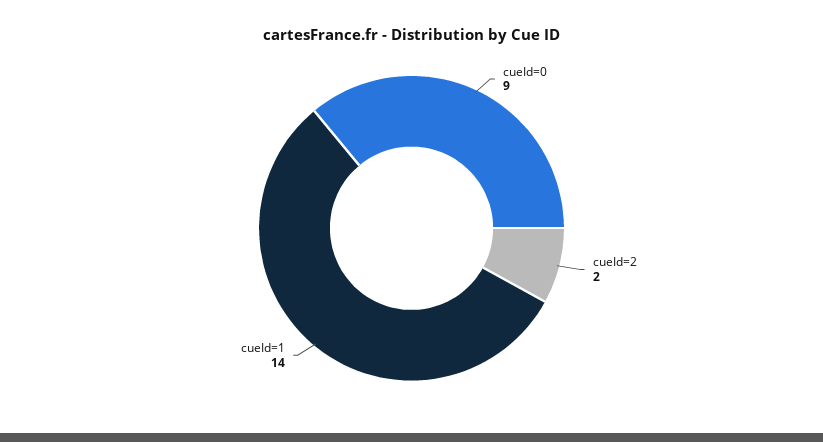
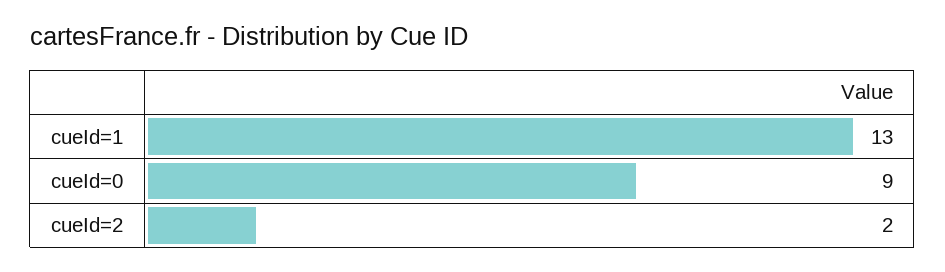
cueId=1: 14 -> 13

